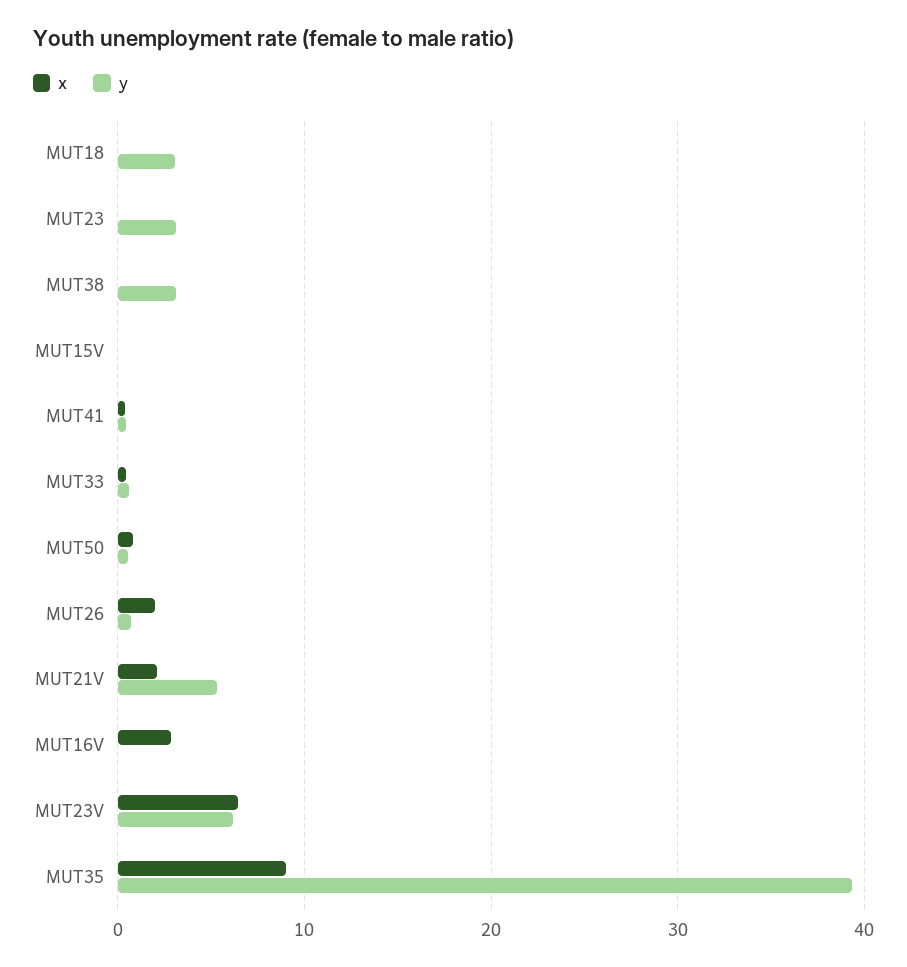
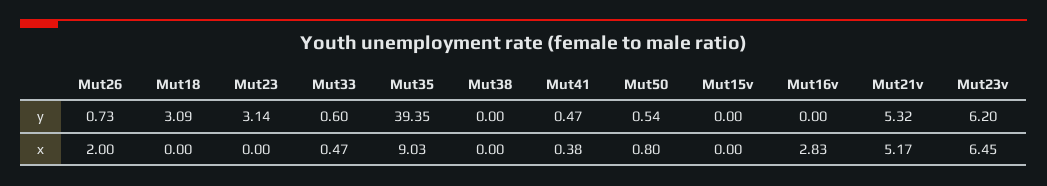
y, MUT38: 3 -> 0
x, MUT21V: 2 -> 5.17

